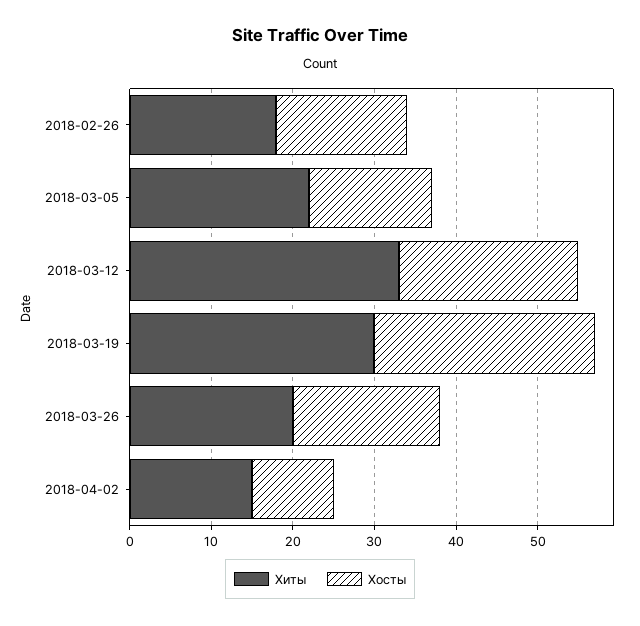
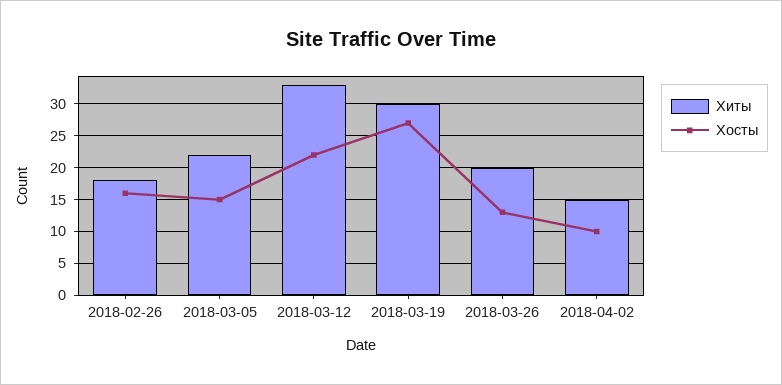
Хосты, 2018-03-26: 18 -> 13

